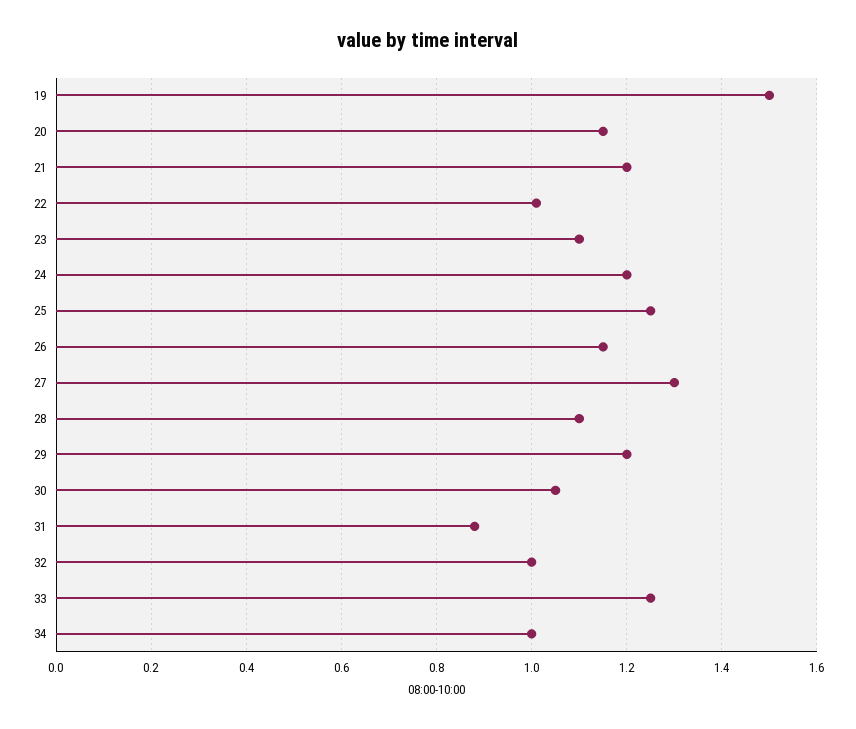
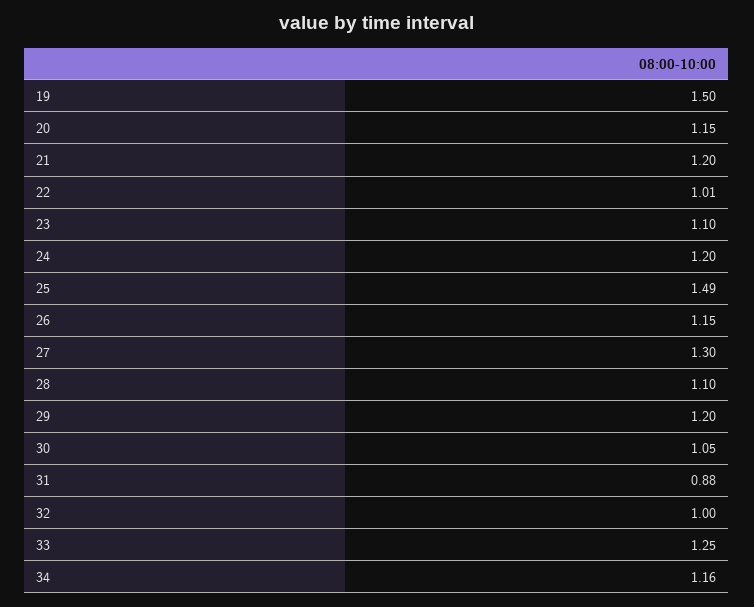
25: 1.25 -> 1.49
34: 1 -> 1.16

